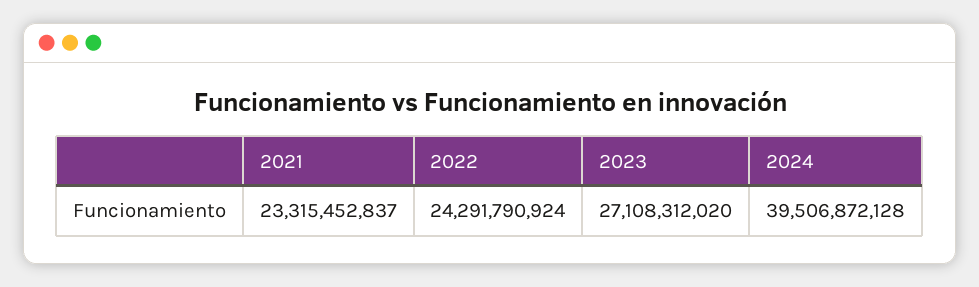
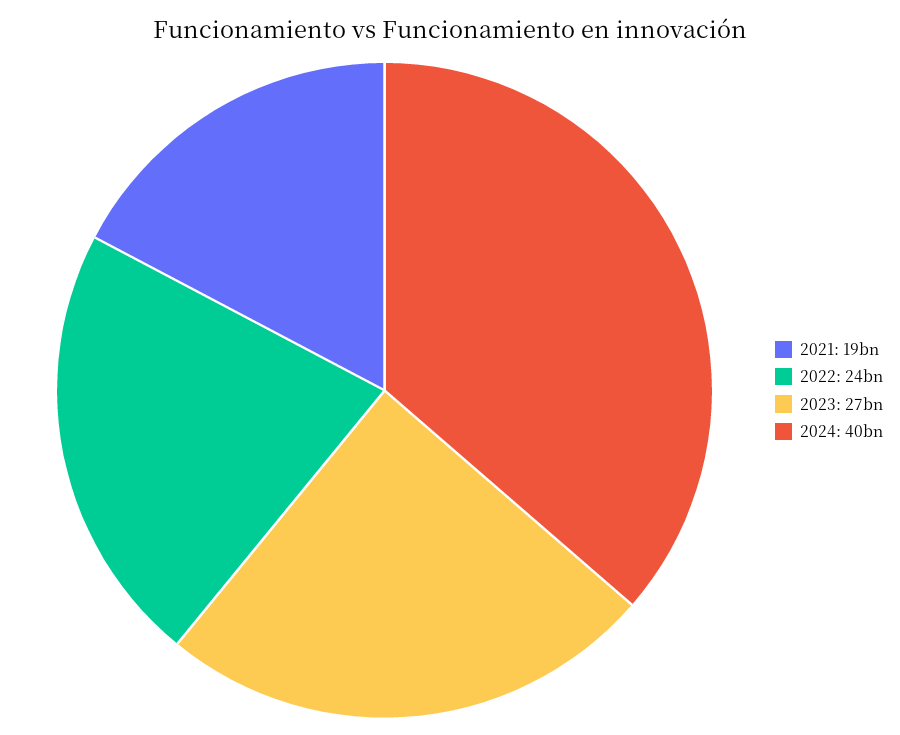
2021: 23315452837 -> 19000000000

